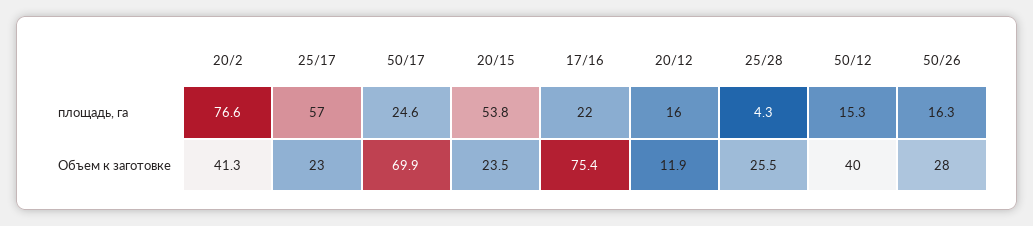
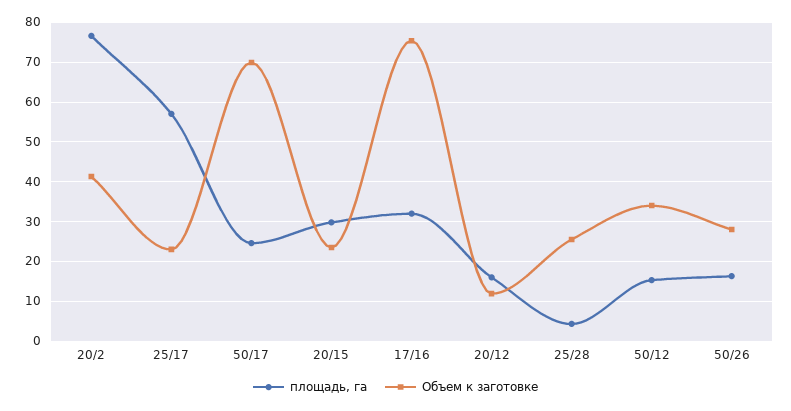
площадь, га, 20/15: 53.8 -> 30
площадь, га, 17/16: 22 -> 32
Объем к заготовке, 50/12: 40 -> 34

